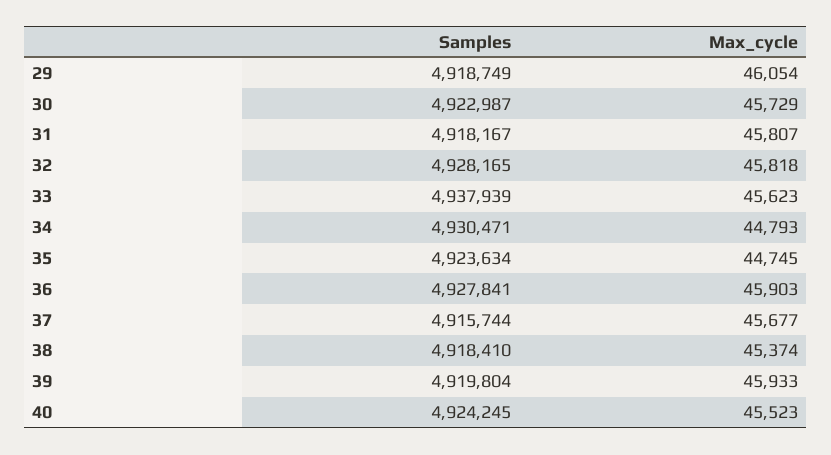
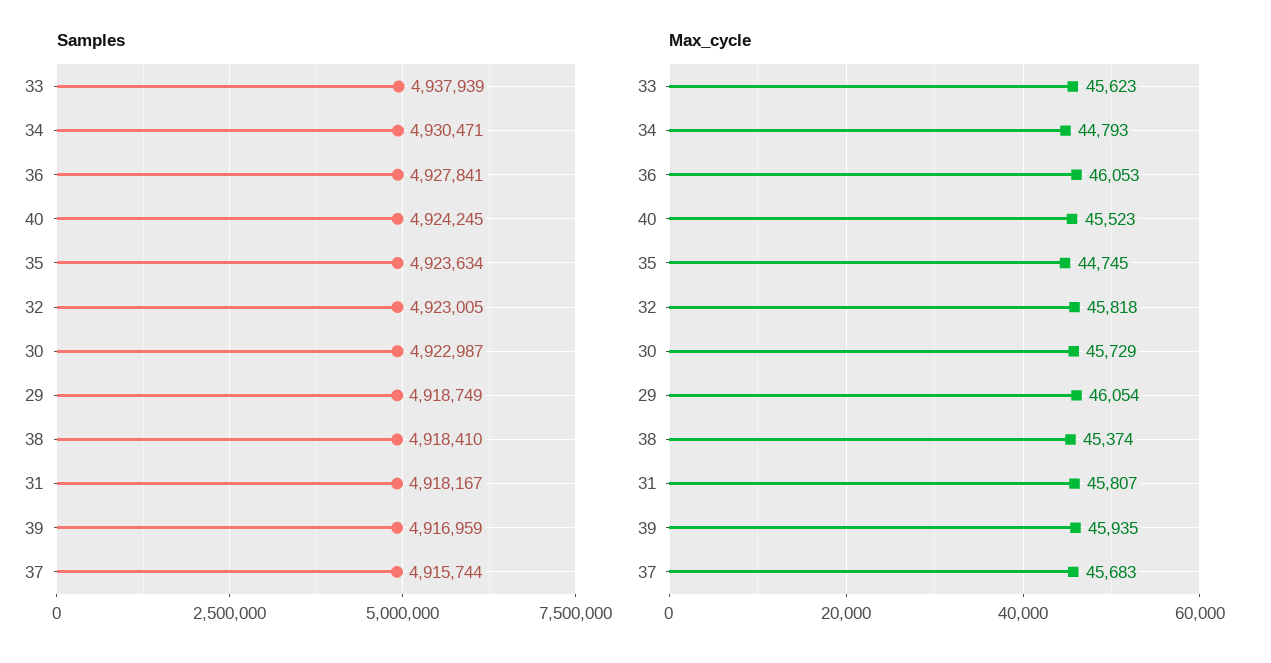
Samples, 32: 4928165 -> 4923005
Max_cycle, 36: 45903 -> 46053
Max_cycle, 37: 45677 -> 45683
Samples, 39: 4919804 -> 4916959
Max_cycle, 39: 45933 -> 45935

